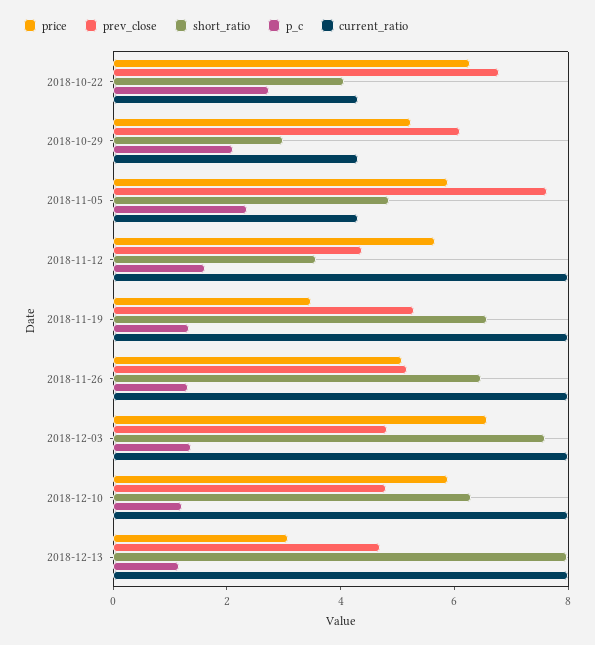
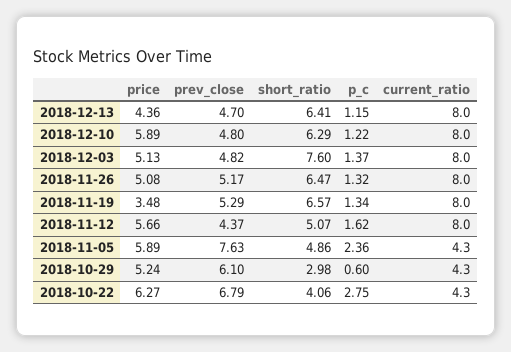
p_c, 2018-10-29: 2 -> 0.6
short_ratio, 2018-11-12: 3.5 -> 5.07
price, 2018-12-03: 6.5 -> 5.13
price, 2018-12-13: 3 -> 4.36
short_ratio, 2018-12-13: 8 -> 6.41

